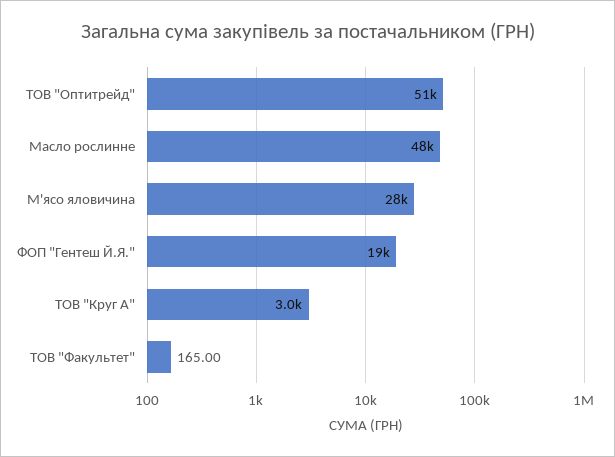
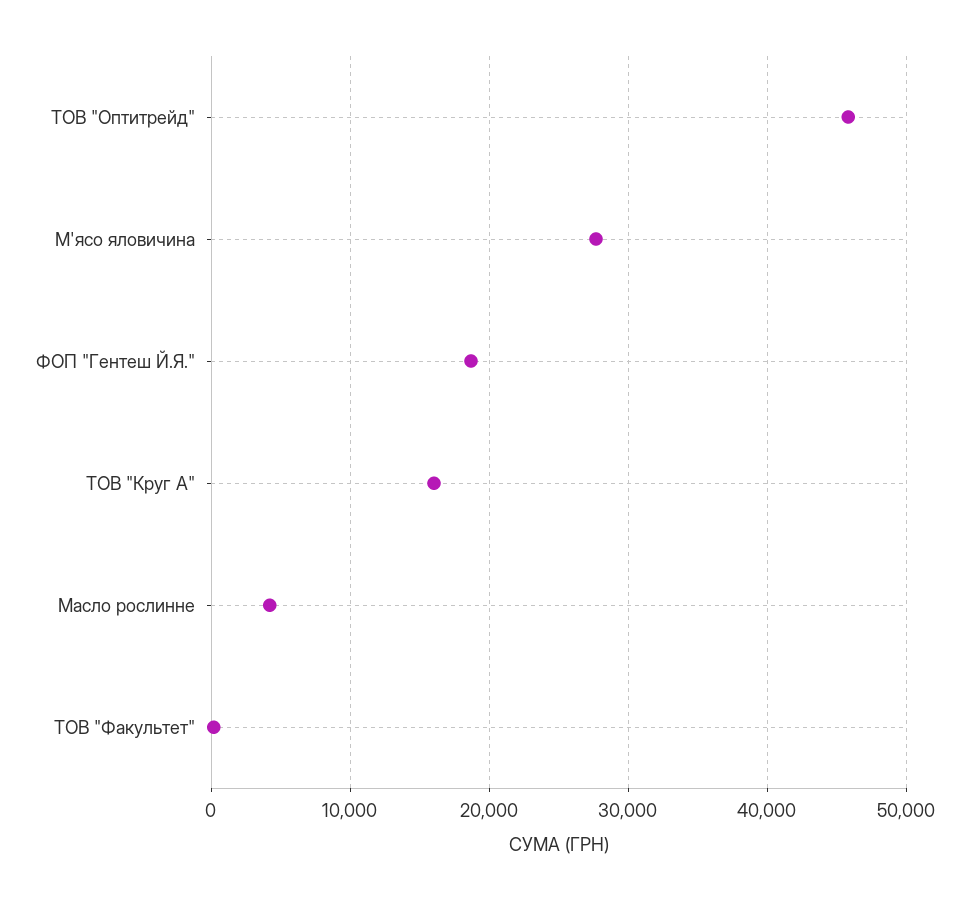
ТОВ "Оптитрейд": 51000 -> 46000
Масло рослинне: 48000 -> 4000
ТОВ "Круг А": 3000 -> 16000

